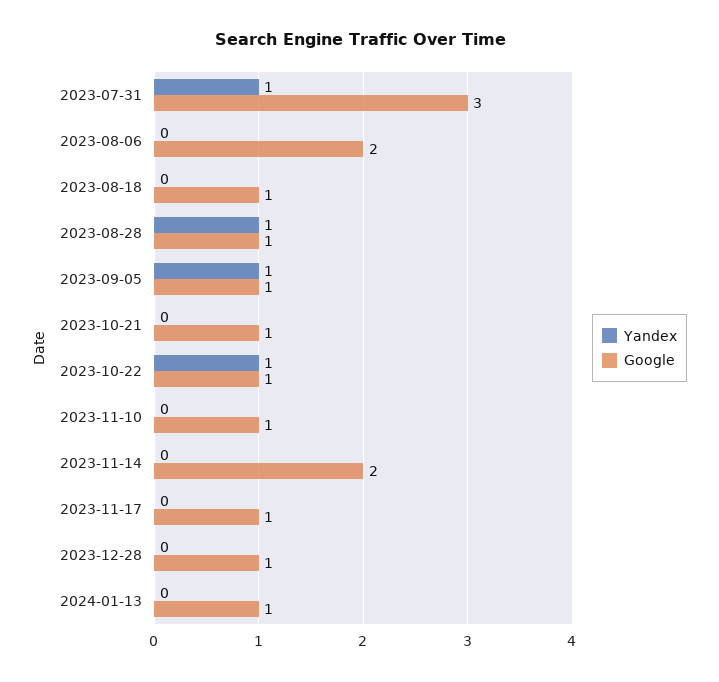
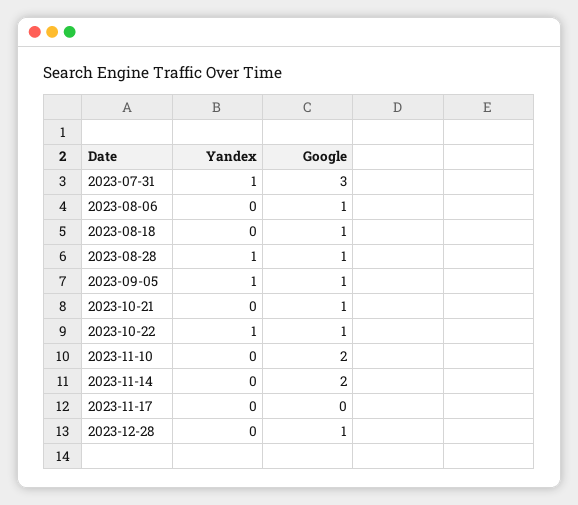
Google, 2023-08-06: 2 -> 1
Google, 2023-11-10: 1 -> 2
Google, 2023-11-17: 1 -> 0
Yandex, 2024-01-13: 0 -> none
Google, 2024-01-13: 1 -> none

